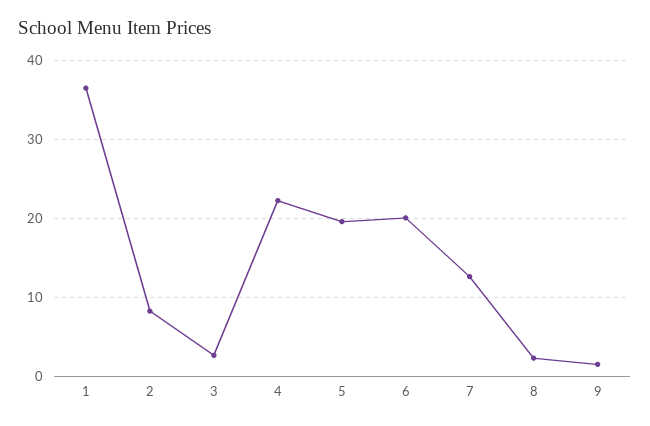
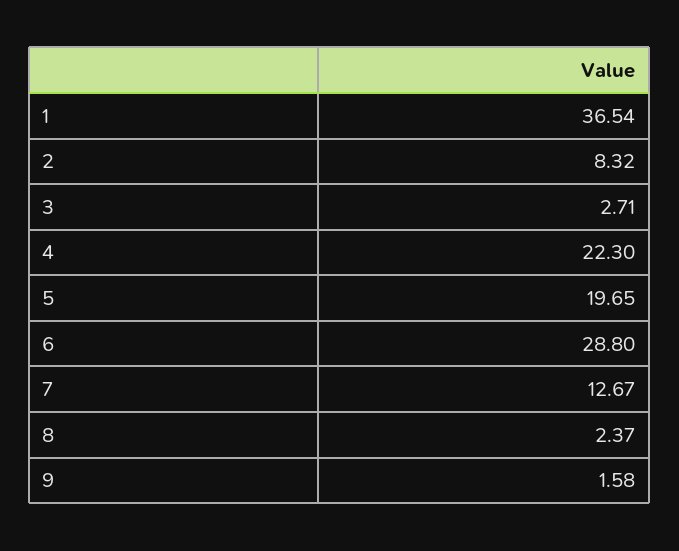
6: 20 -> 28.8

